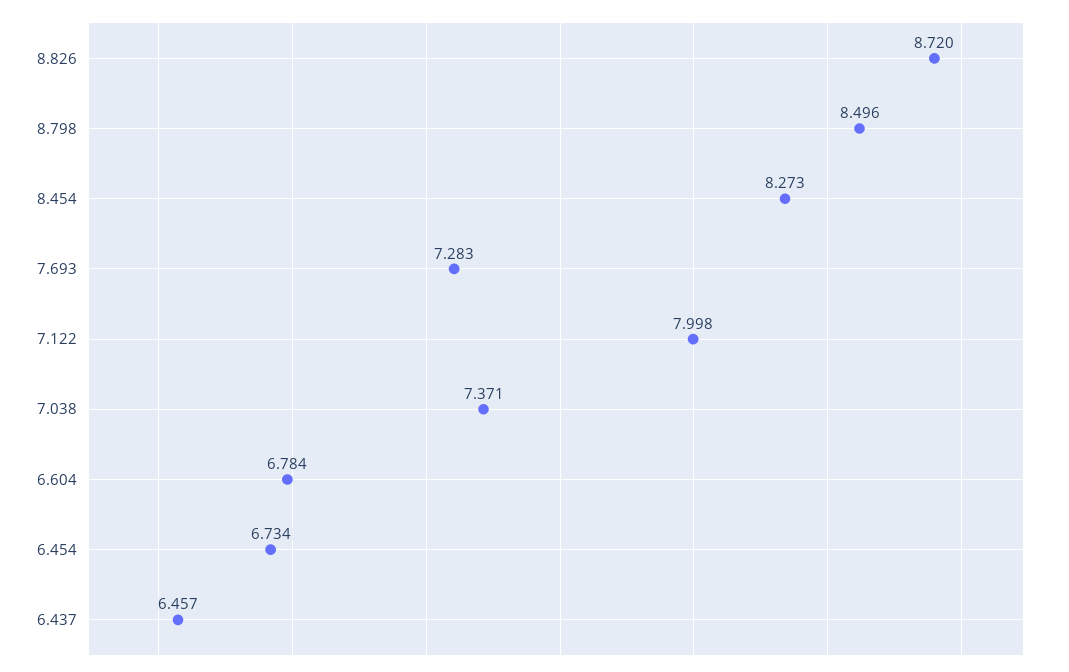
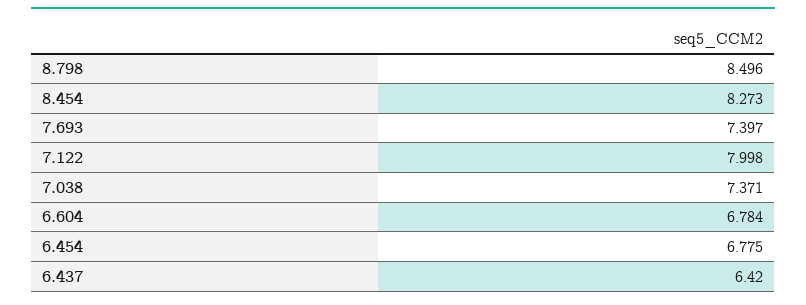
8.826: 8.72 -> none
7.693: 7.283 -> 7.397
6.454: 6.734 -> 6.775
6.437: 6.457 -> 6.42

